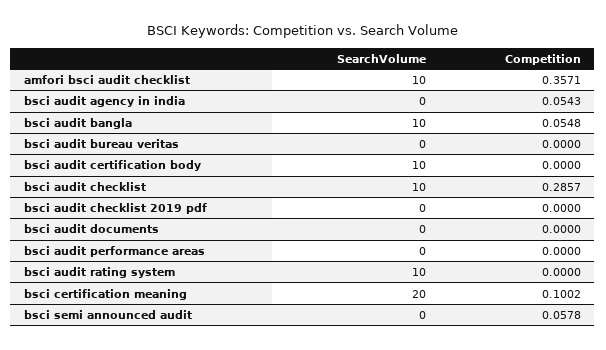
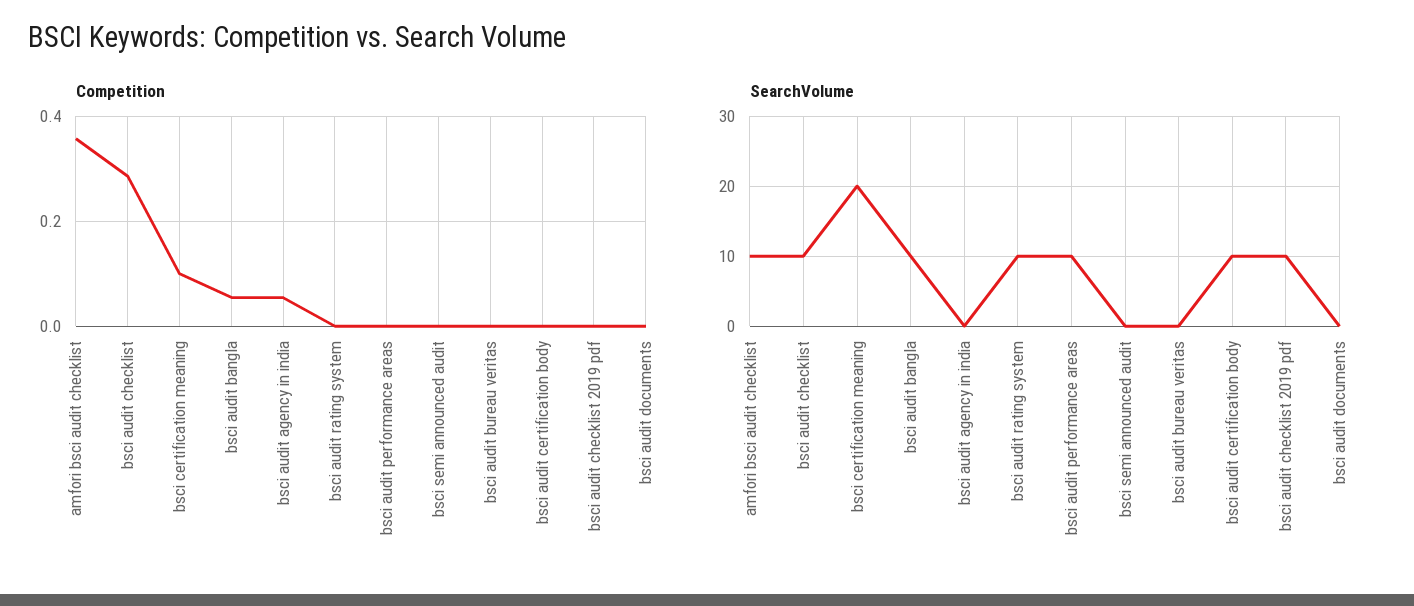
SearchVolume, bsci audit checklist 2019 pdf: 0 -> 10
SearchVolume, bsci audit performance areas: 0 -> 10
Competition, bsci semi announced audit: 0.0578 -> 0

